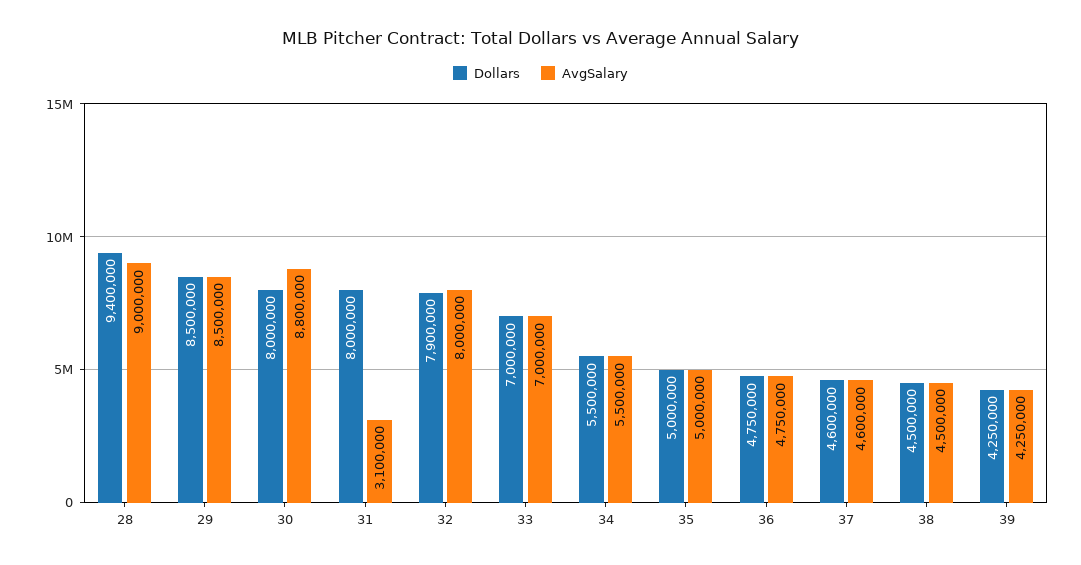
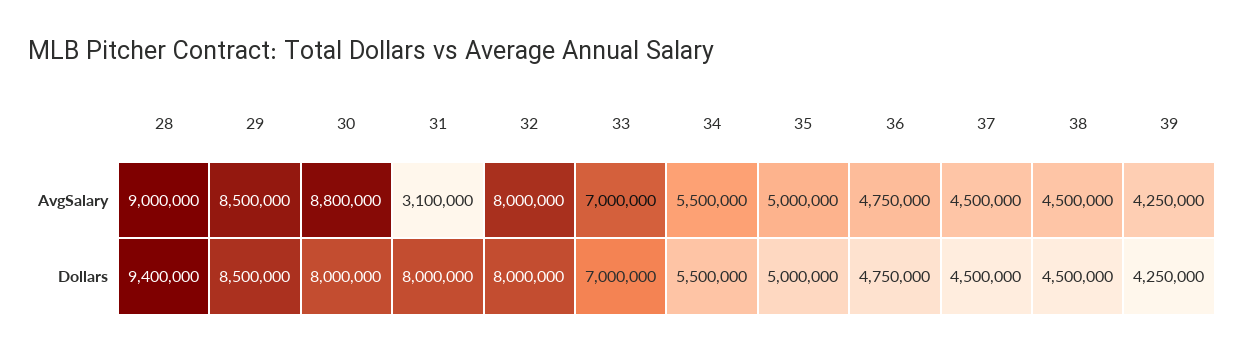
Dollars, 32: 7900000 -> 8000000
Dollars, 37: 4600000 -> 4500000
AvgSalary, 37: 4600000 -> 4500000

